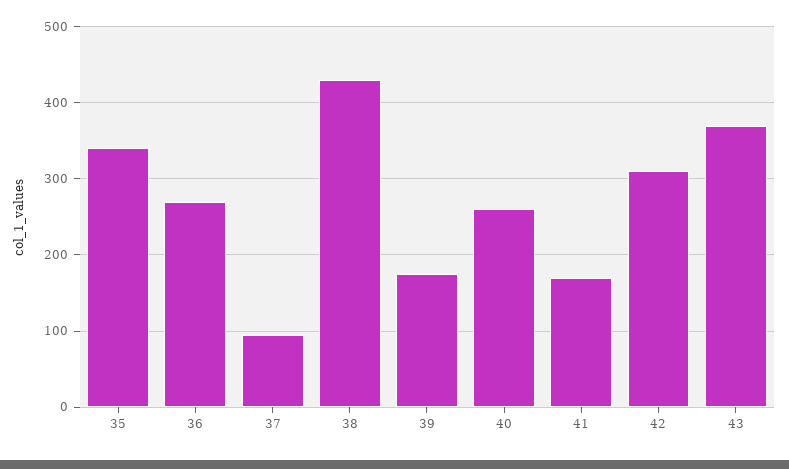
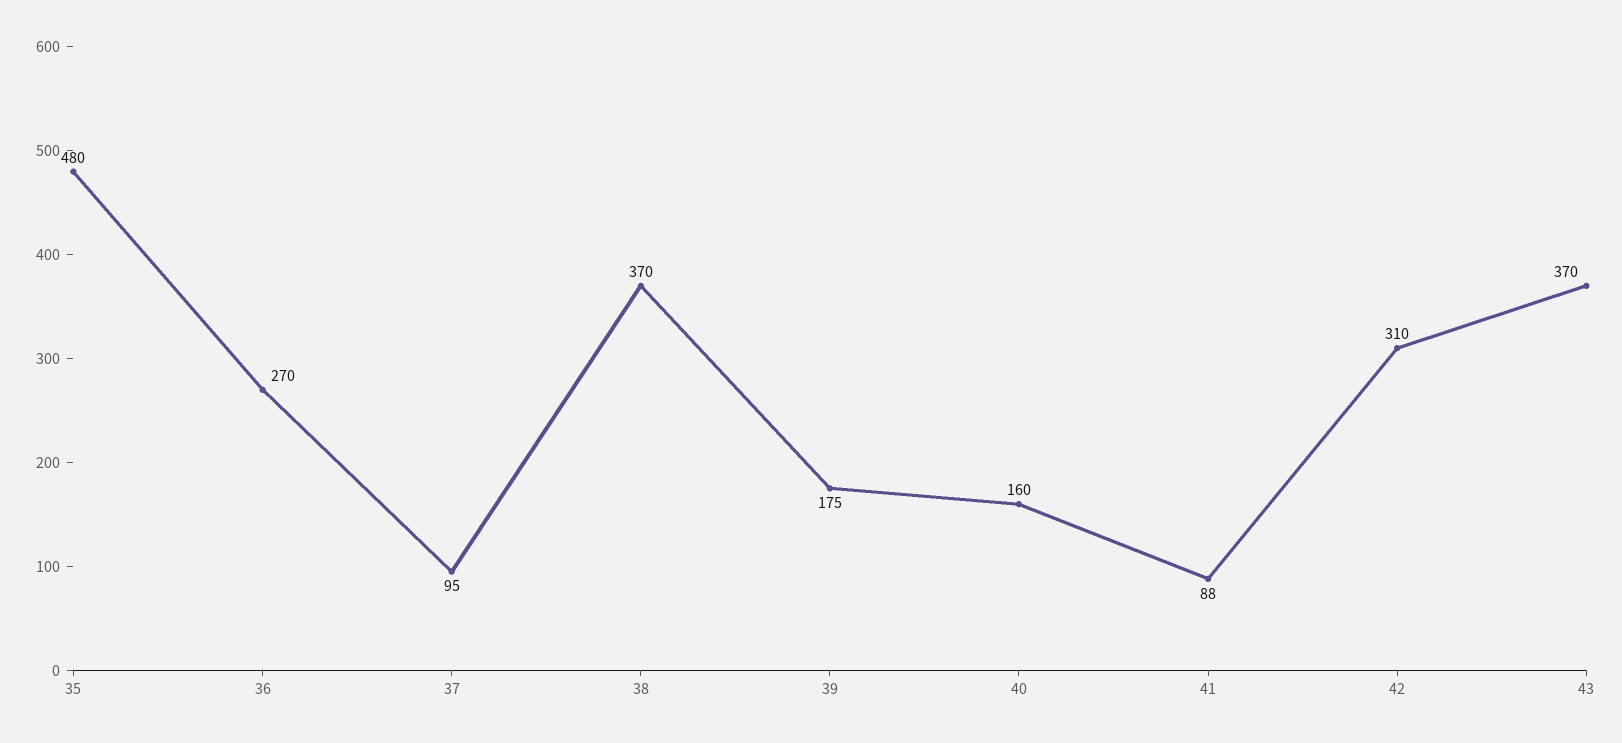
35: 340 -> 480
38: 430 -> 370
40: 260 -> 160
41: 170 -> 88

